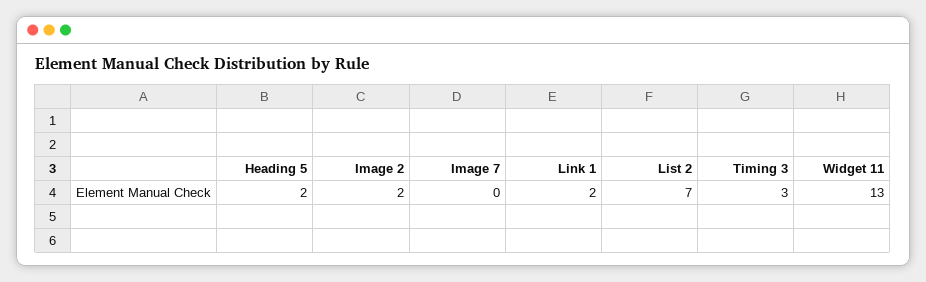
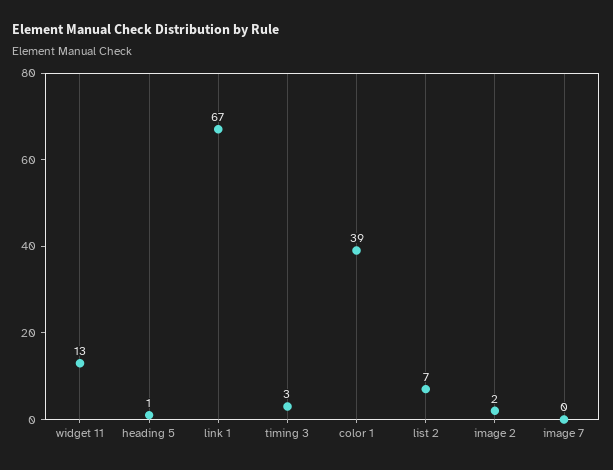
Heading 5: 2 -> 1
Link 1: 2 -> 67
color 1: none -> 39

